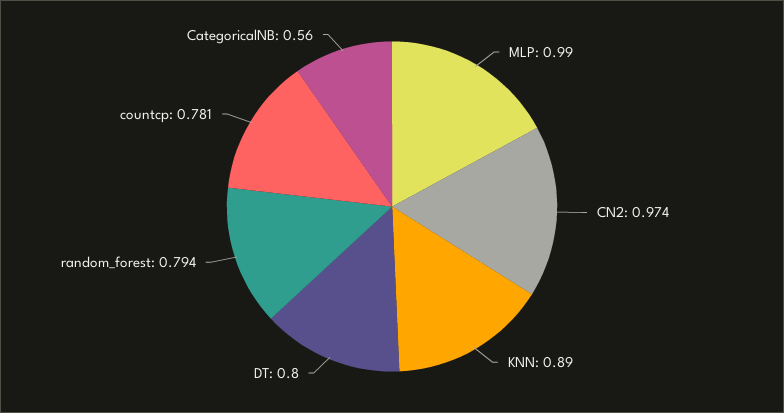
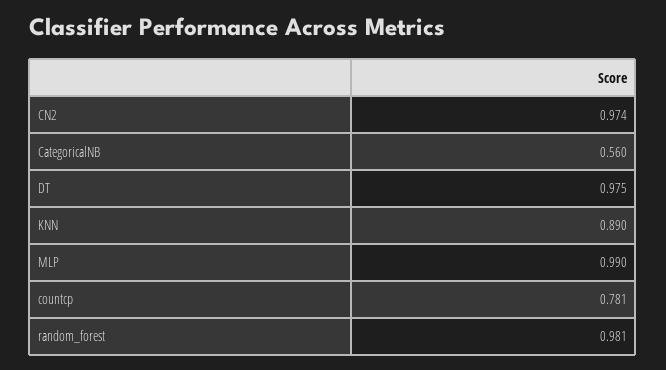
DT: 0.8 -> 0.975
random_forest: 0.794 -> 0.981

